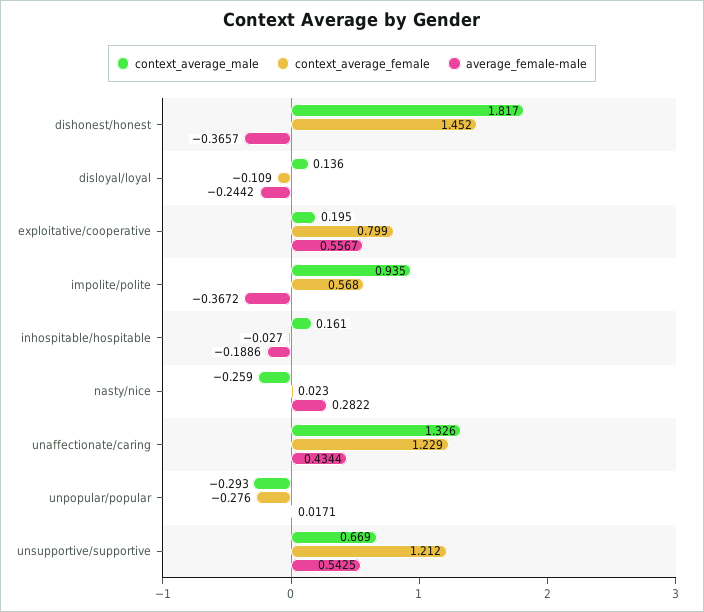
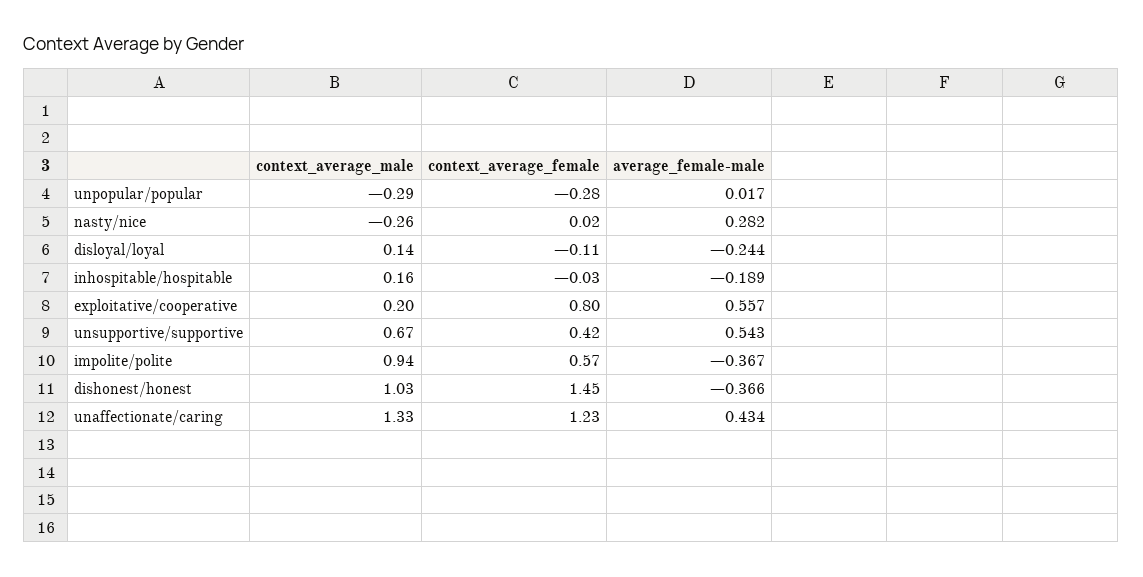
context_average_male, dishonest/honest: 1.817 -> 1.03
context_average_female, unsupportive/supportive: 1.212 -> 0.42

